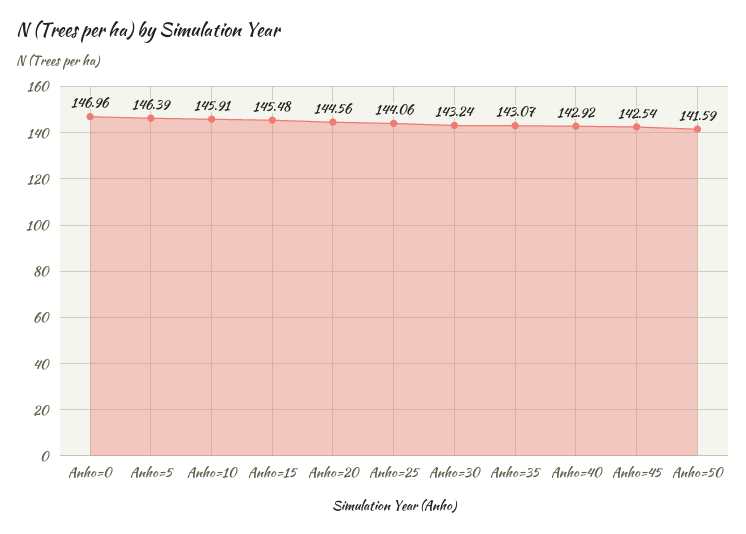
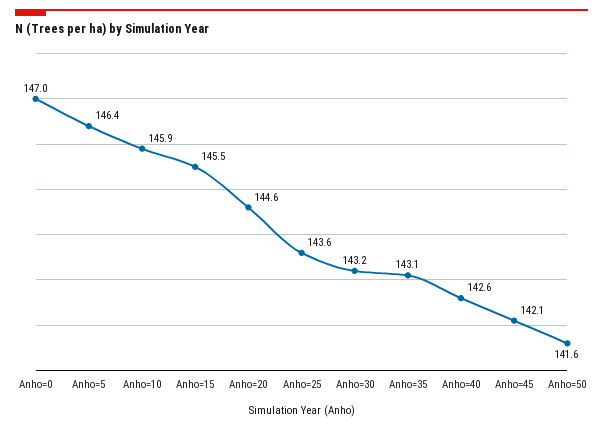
Anho=25: 144.06 -> 143.6
Anho=40: 142.92 -> 142.6
Anho=45: 142.54 -> 142.1

